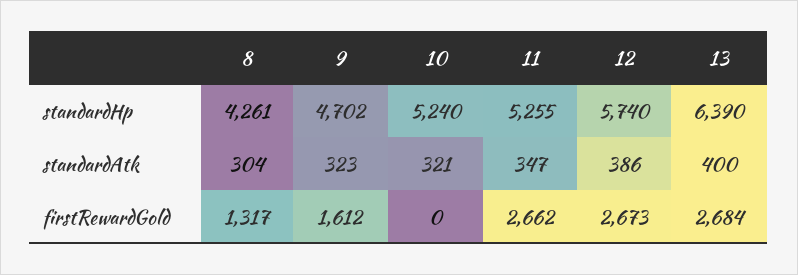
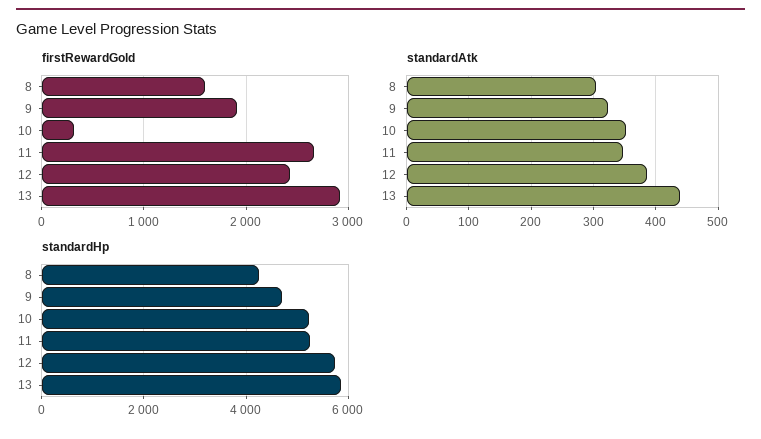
standardHp, 13: 6390 -> 5800
standardAtk, 10: 321 -> 350
standardAtk, 13: 400 -> 440
firstRewardGold, 8: 1317 -> 1600
firstRewardGold, 9: 1612 -> 1900
firstRewardGold, 10: 0 -> 300
firstRewardGold, 12: 2673 -> 2400
firstRewardGold, 13: 2684 -> 2900

